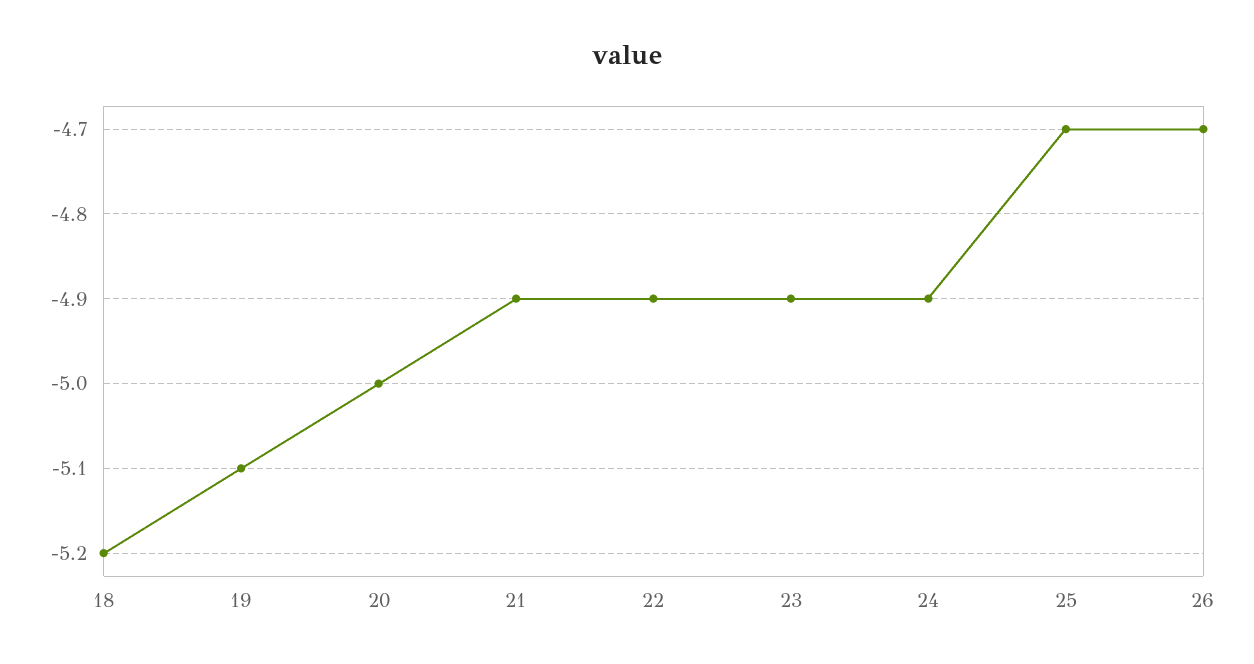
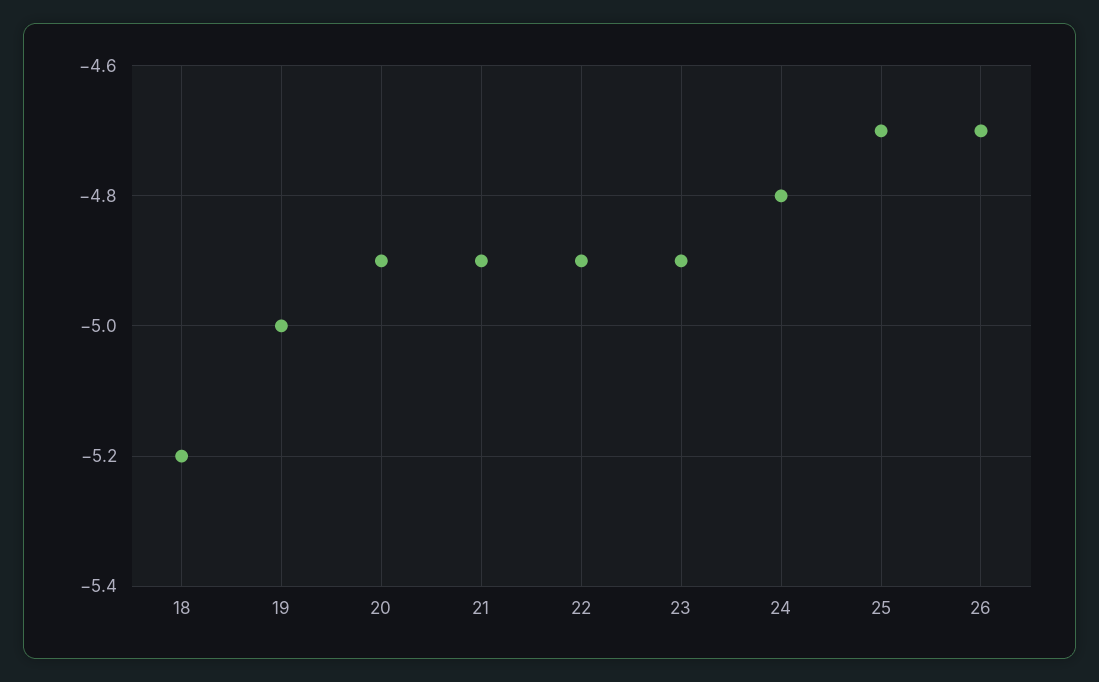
19: -5.1 -> -5
20: -5 -> -4.9
24: -4.9 -> -4.8

